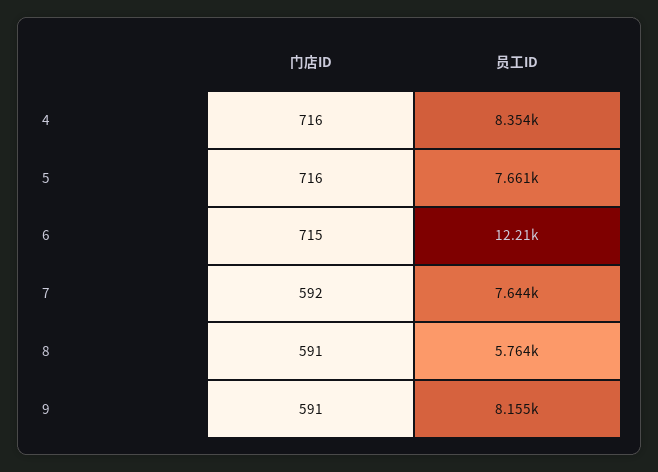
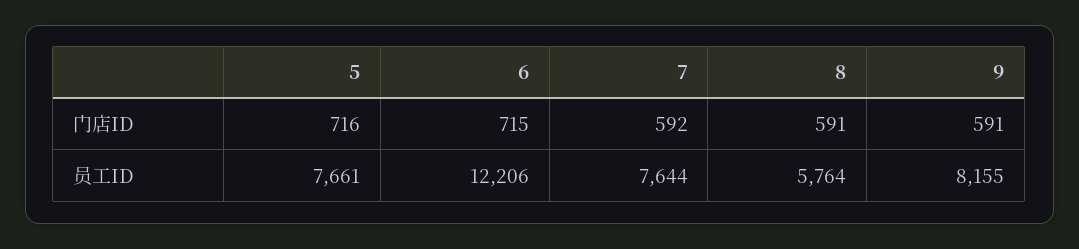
门店ID, 4: 716 -> none
员工ID, 4: 8354 -> none

